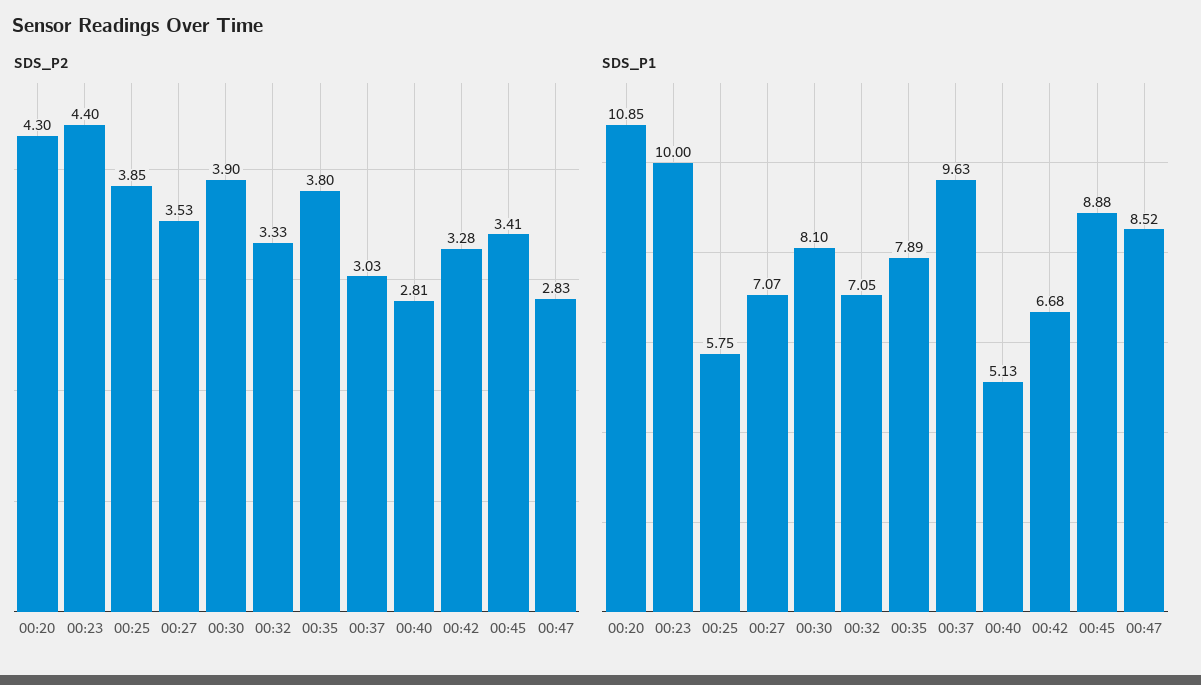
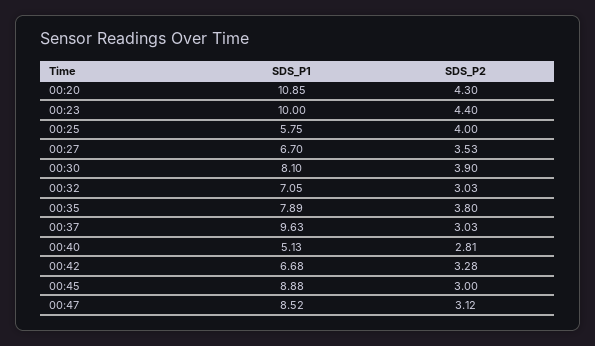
SDS_P2, 00:25: 3.85 -> 4
SDS_P2, 00:32: 3.33 -> 3.03
SDS_P2, 00:45: 3.41 -> 3
SDS_P2, 00:47: 2.83 -> 3.12
SDS_P1, 00:27: 7.07 -> 6.7

